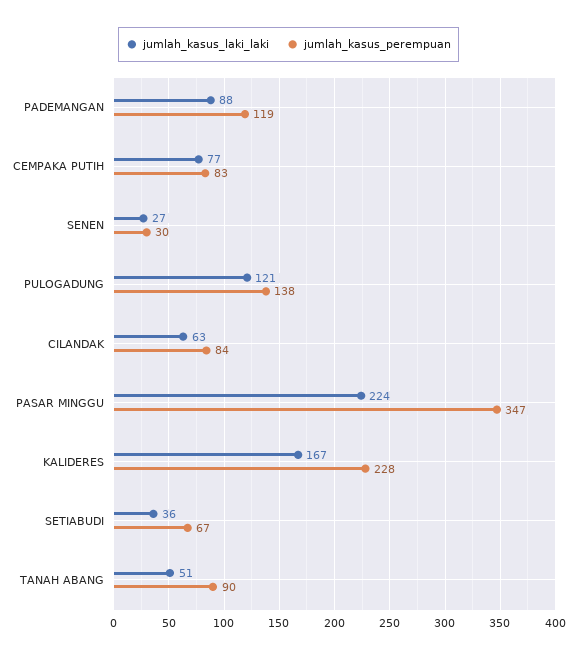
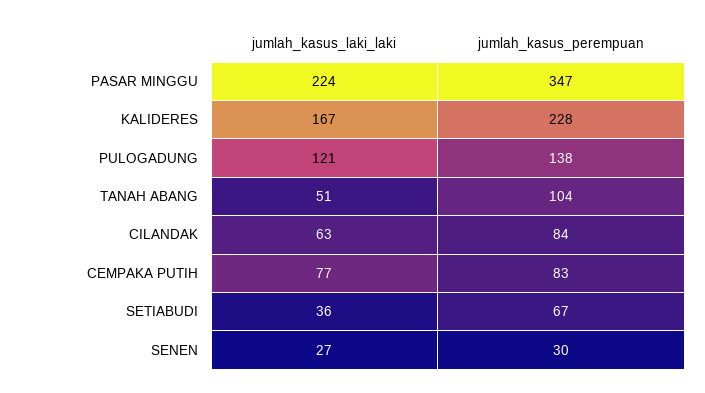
jumlah_kasus_laki_laki, PADEMANGAN: 88 -> none
jumlah_kasus_perempuan, PADEMANGAN: 119 -> none
jumlah_kasus_perempuan, TANAH ABANG: 90 -> 104

